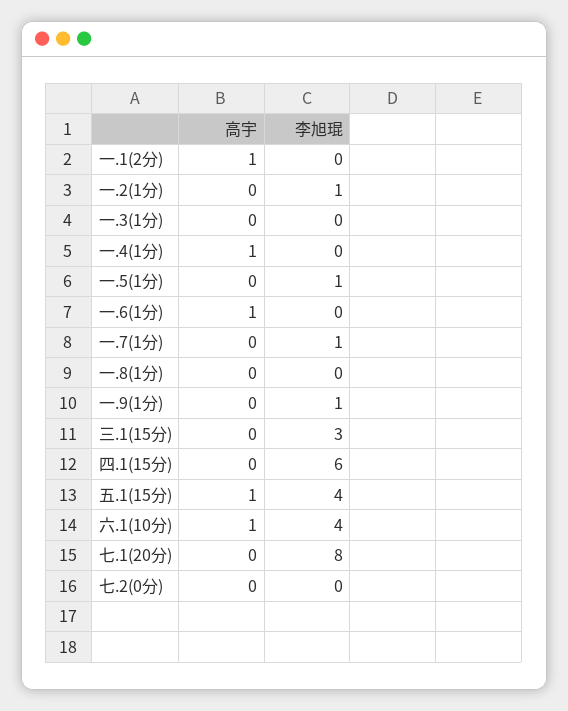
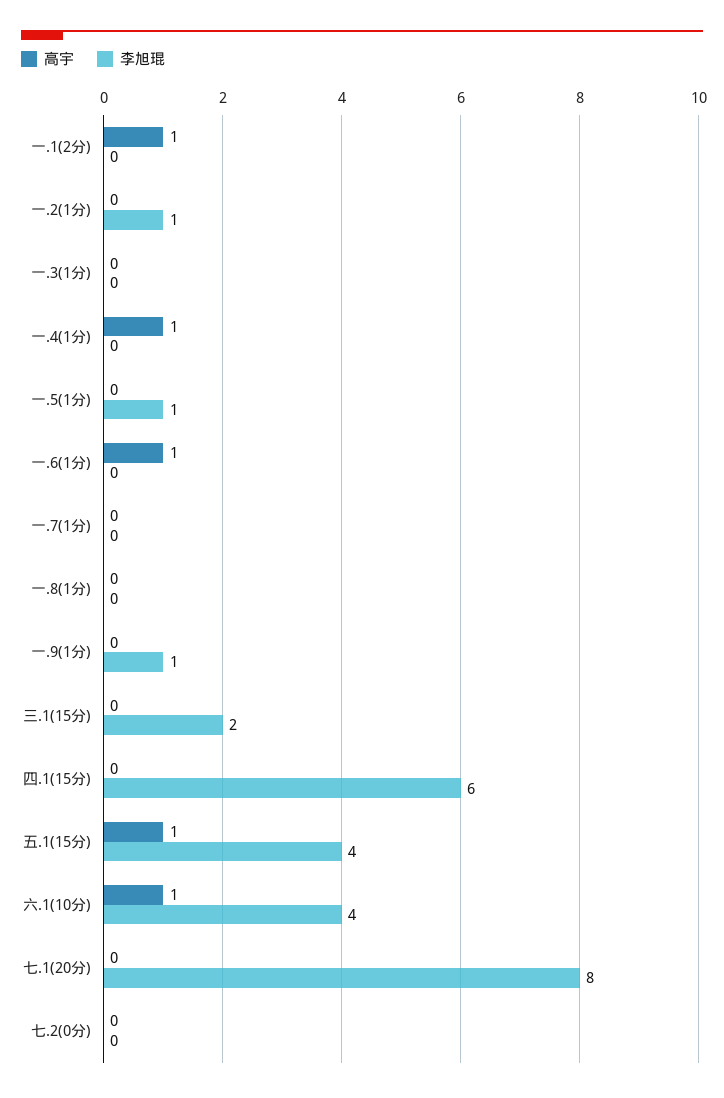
李旭琨, 一.7(1分): 1 -> 0
李旭琨, 三.1(15分): 3 -> 2

